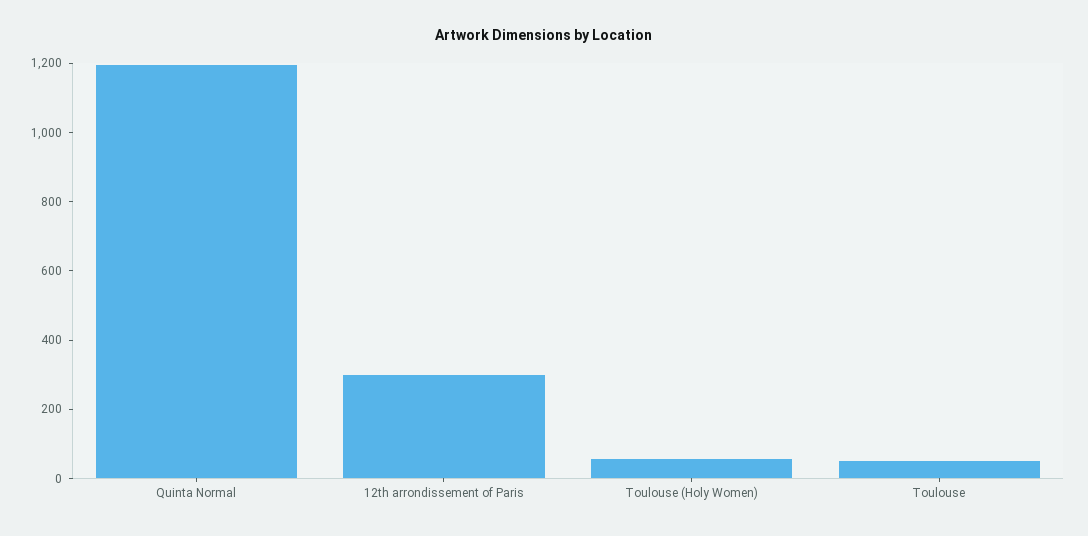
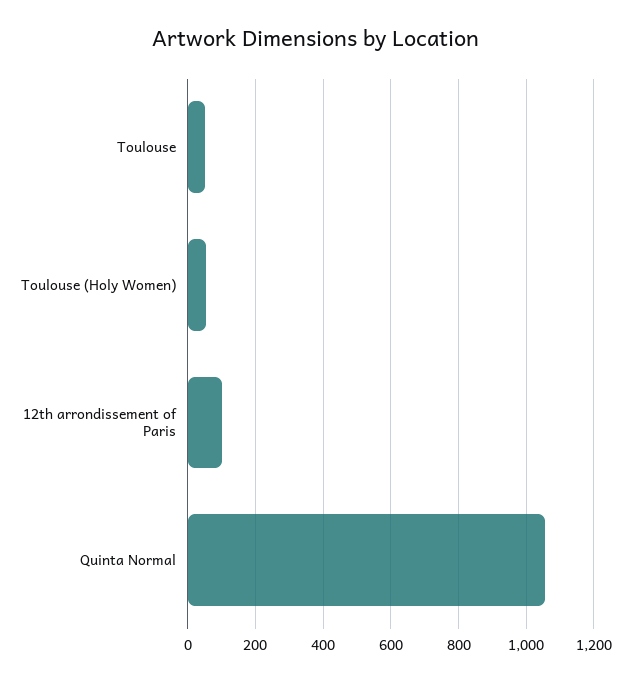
Quinta Normal: 1200 -> 1060
12th arrondissement of Paris: 300 -> 100

